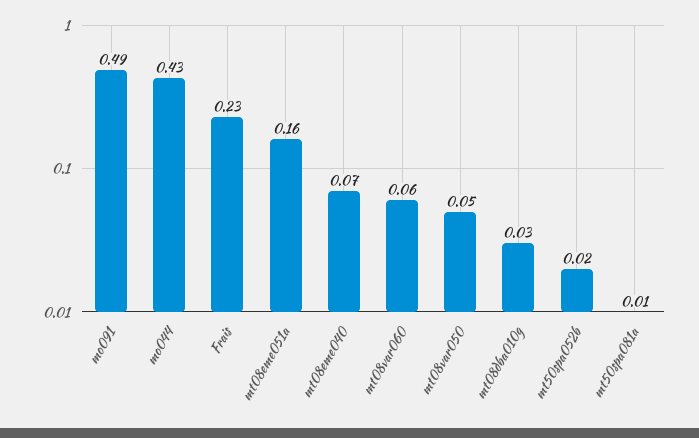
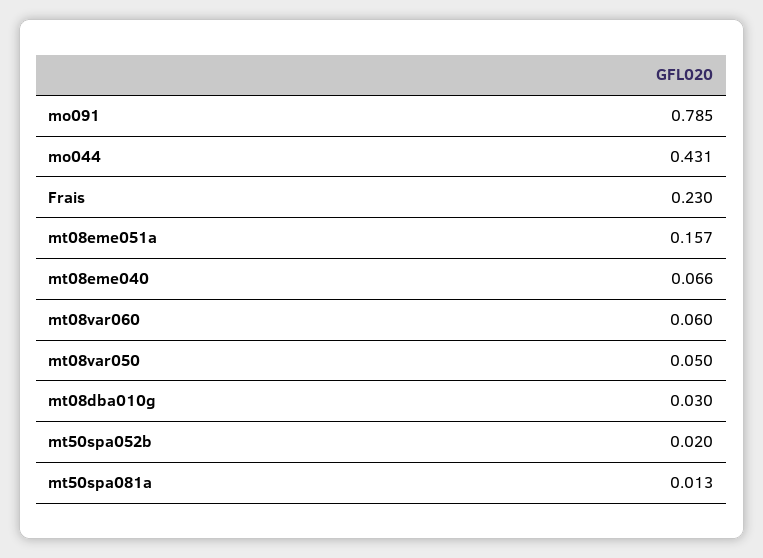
mo091: 0.49 -> 0.785

